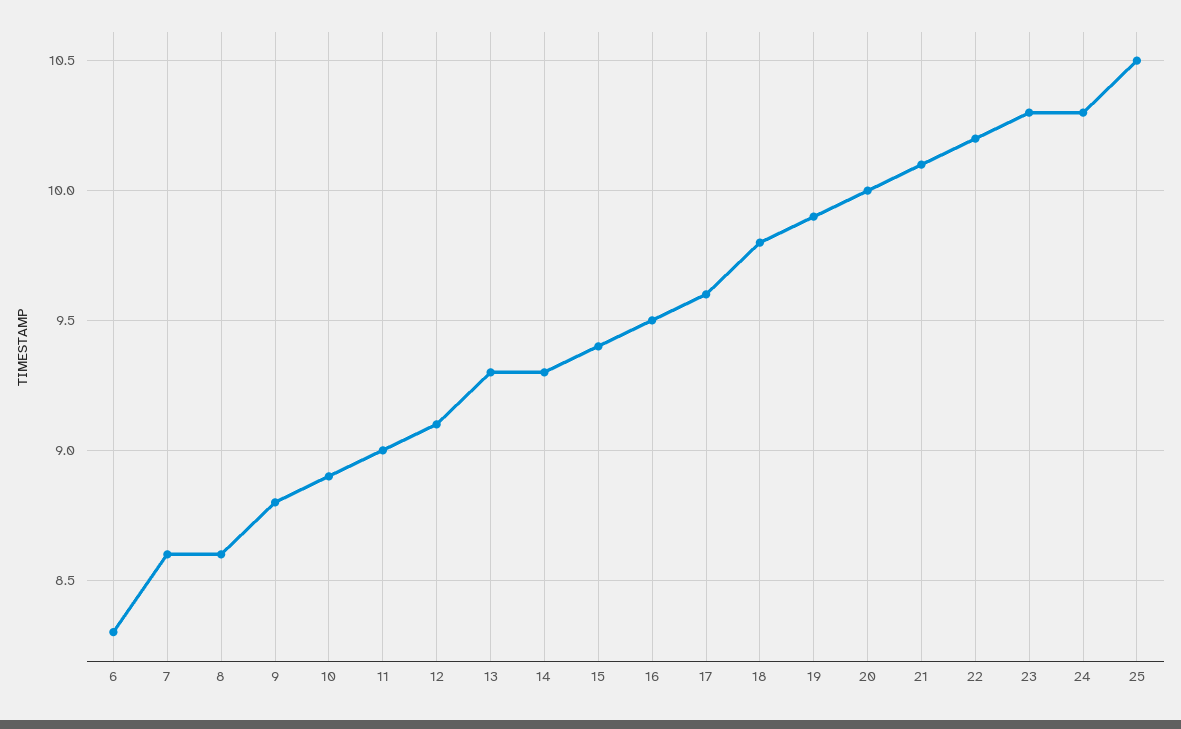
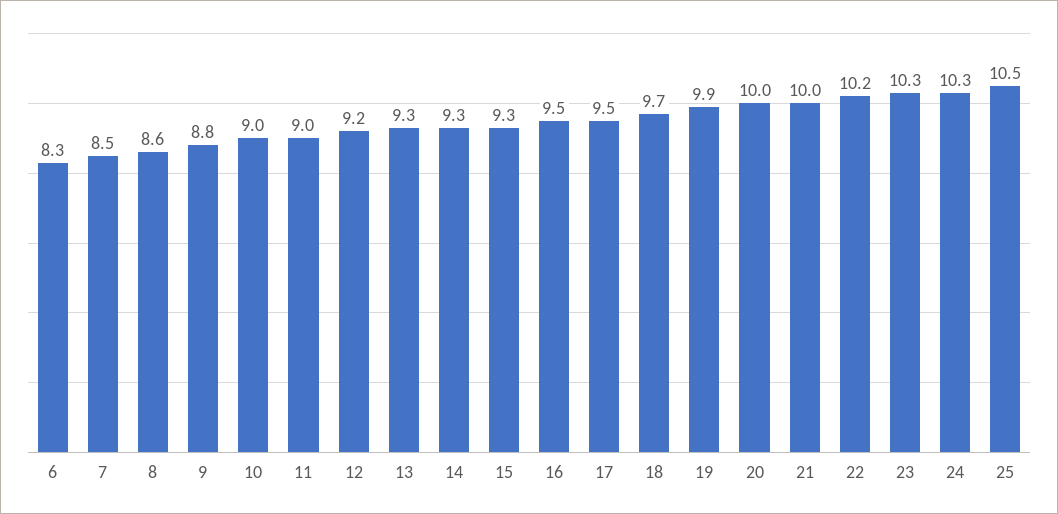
7: 8.6 -> 8.5
10: 8.9 -> 9
12: 9.1 -> 9.2
15: 9.4 -> 9.3
17: 9.6 -> 9.5
18: 9.8 -> 9.7
21: 10.1 -> 10

